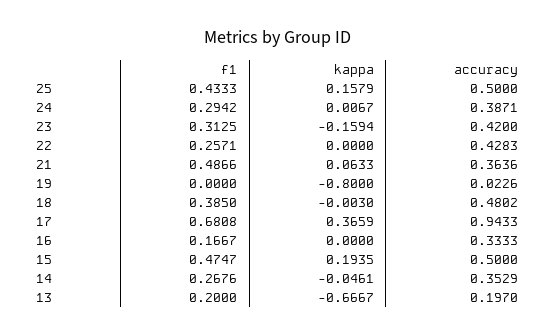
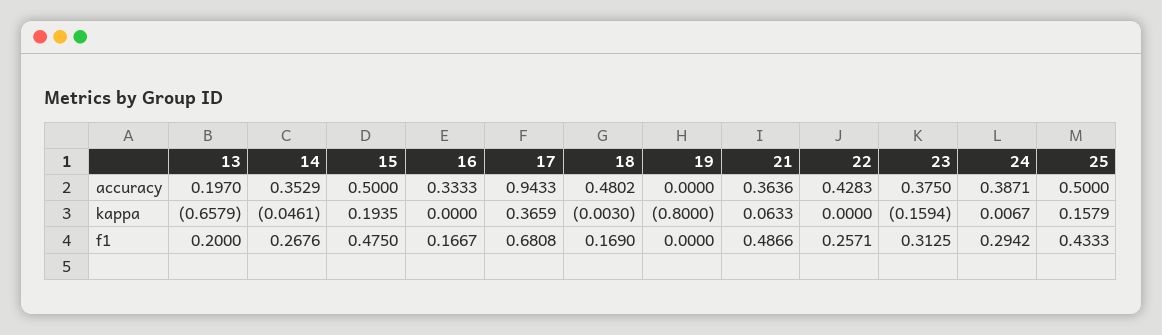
accuracy, 23: 0.42 -> 0.375
accuracy, 19: 0.0226 -> 0
f1, 18: 0.385 -> 0.169
f1, 15: 0.4747 -> 0.475
kappa, 13: -0.6667 -> -0.6579

